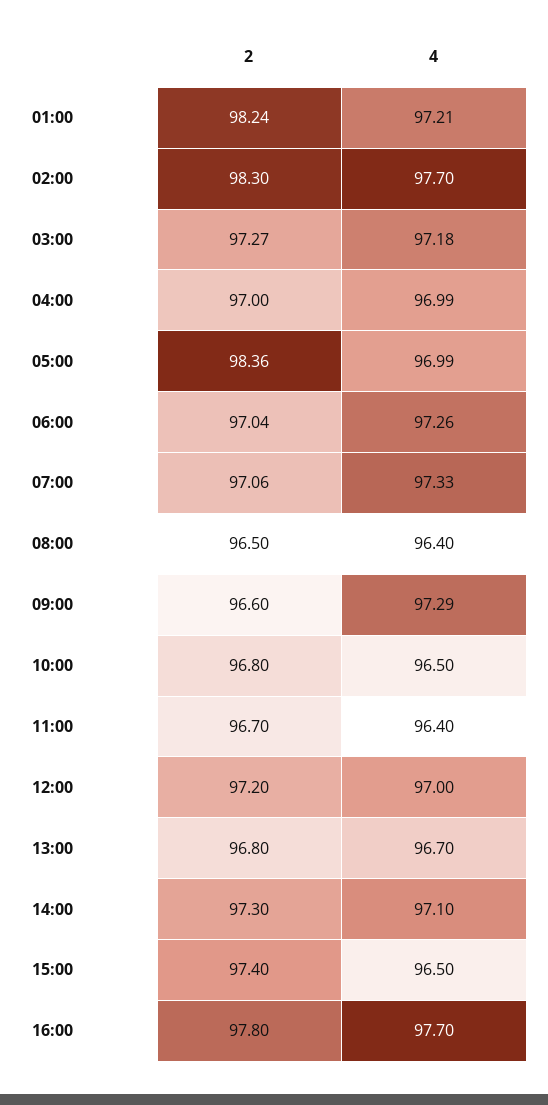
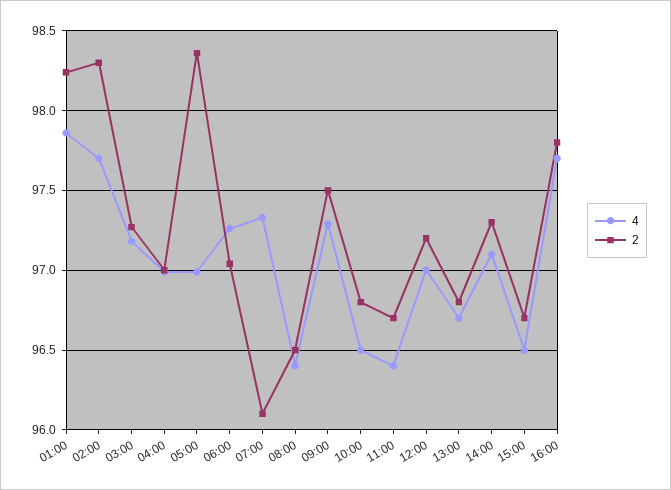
4, 01:00: 97.21 -> 97.85
2, 07:00: 97.06 -> 96.1
2, 09:00: 96.6 -> 97.5
2, 15:00: 97.4 -> 96.7

